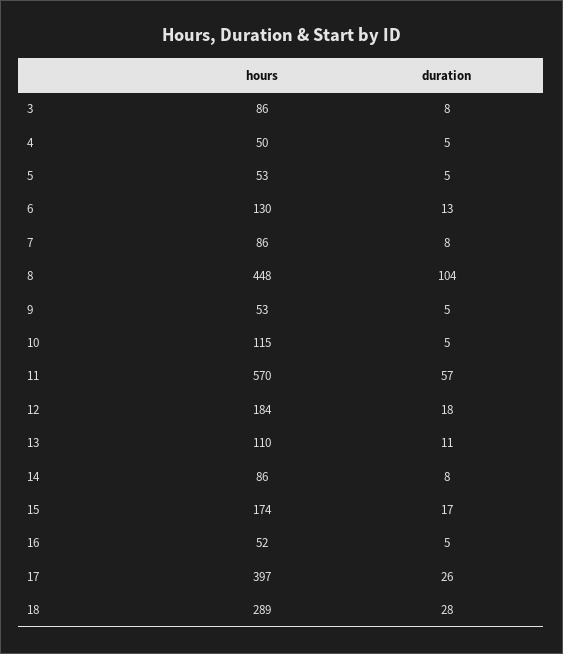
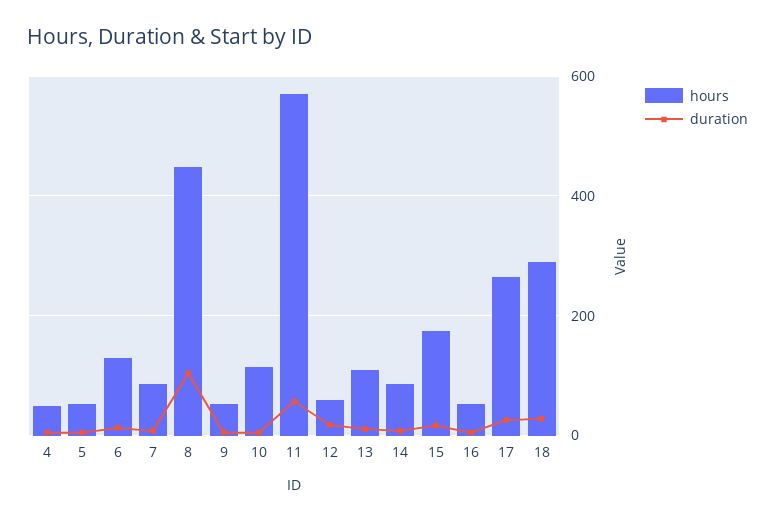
hours, 3: 86 -> none
duration, 3: 8 -> none
hours, 12: 184 -> 60
hours, 17: 397 -> 260

